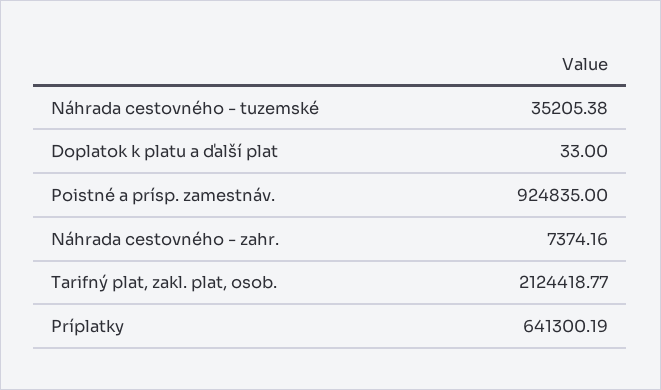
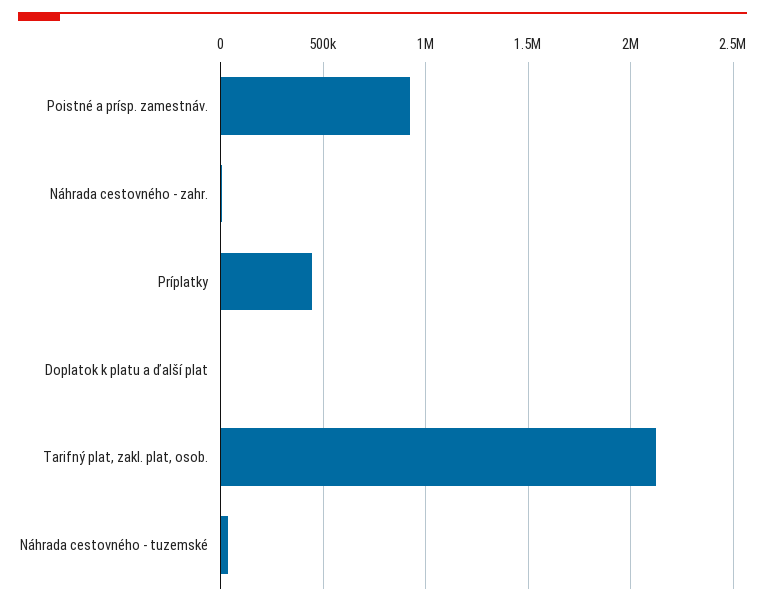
Príplatky: 641300.19 -> 450000

